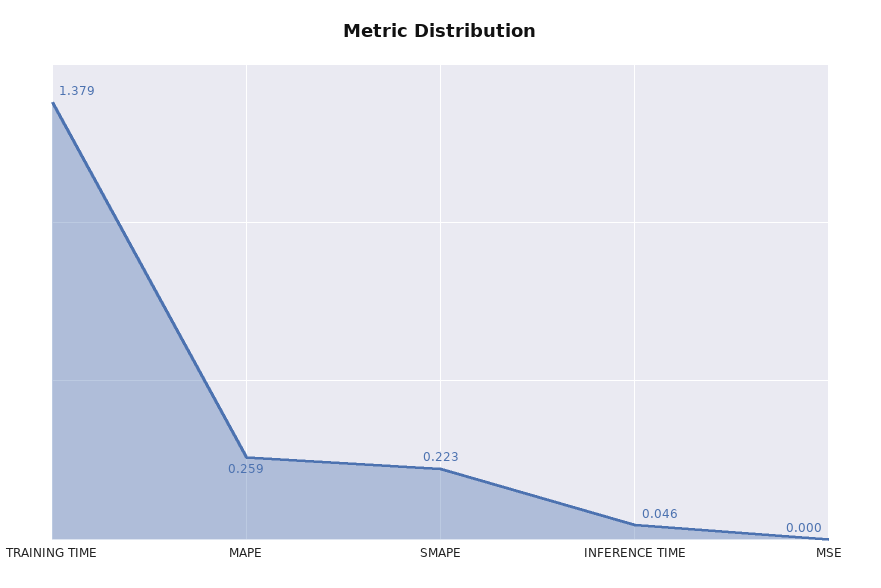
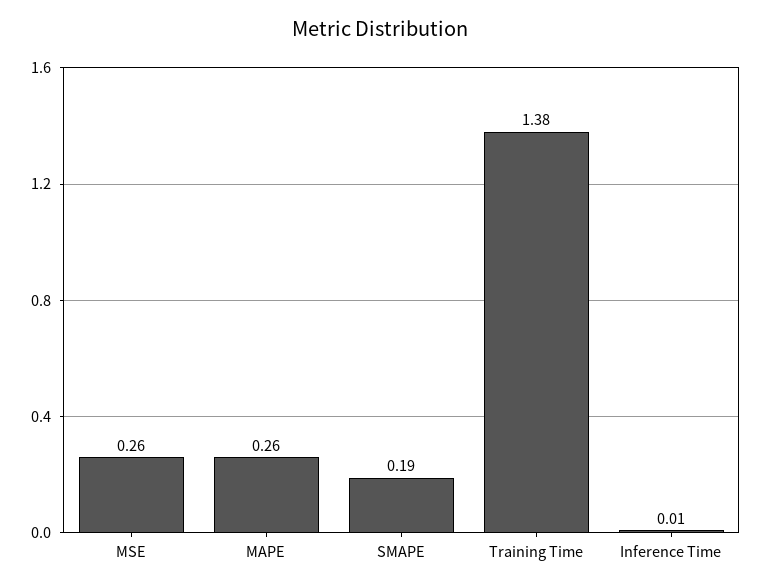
SMAPE: 0.223 -> 0.19
INFERENCE TIME: 0.046 -> 0.01
MSE: 0 -> 0.26

